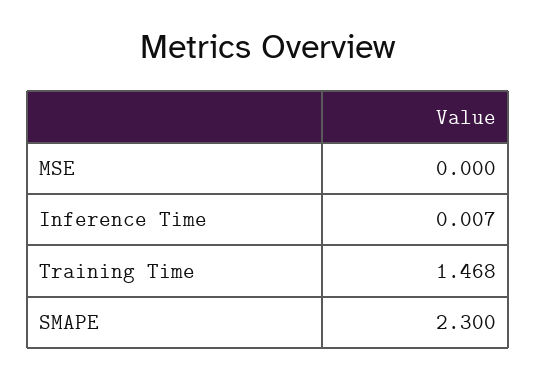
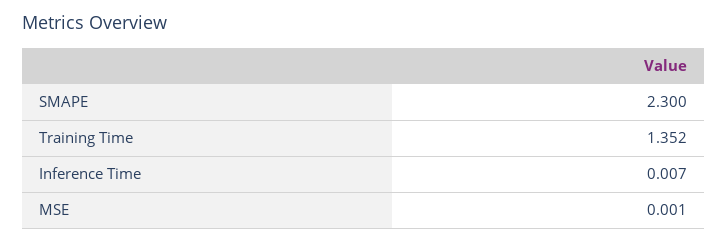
MSE: 0 -> 0.001
Training Time: 1.468 -> 1.352

